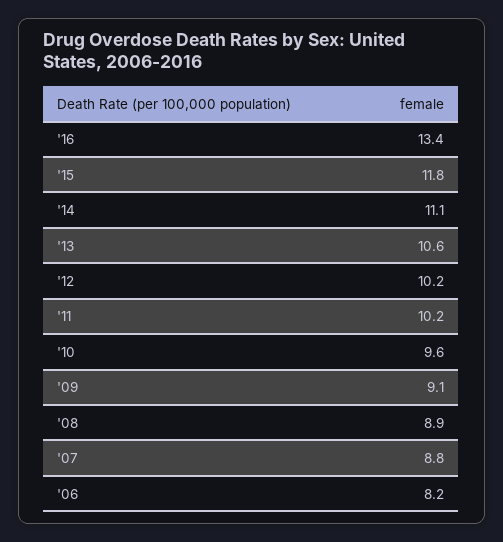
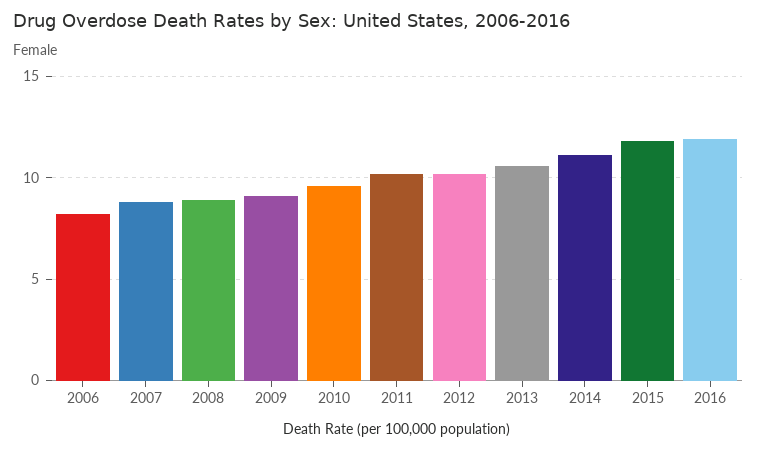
'16: 13.4 -> 12

